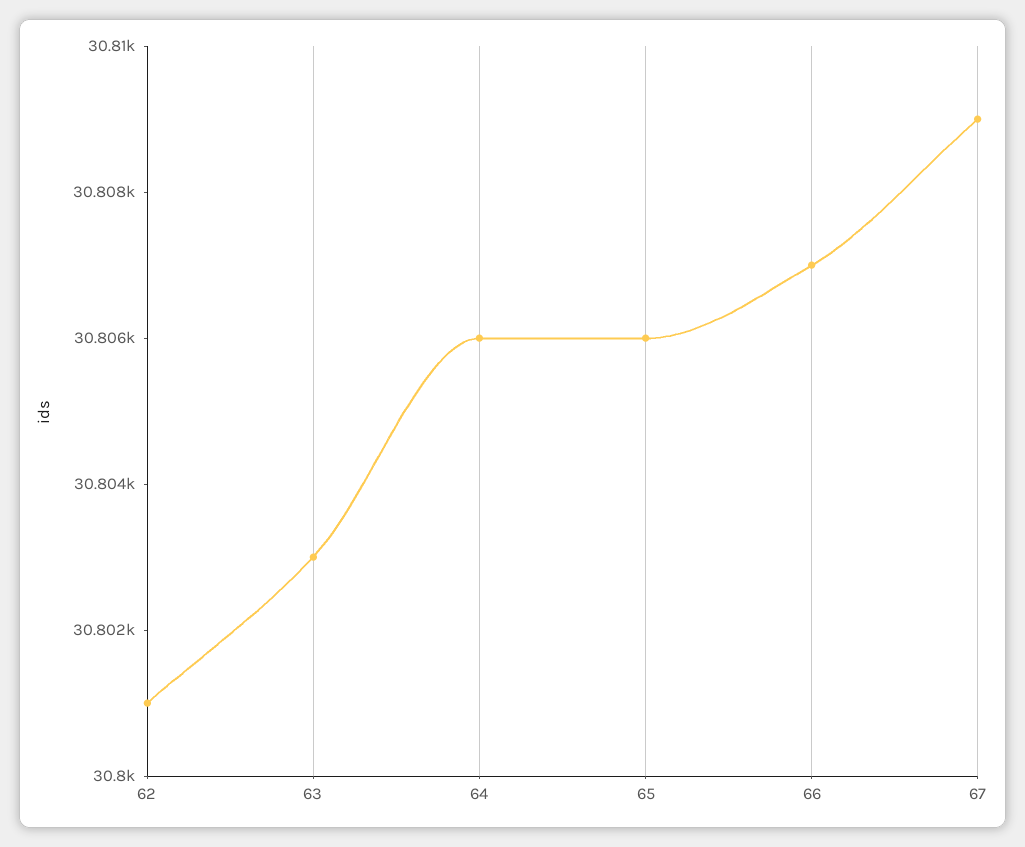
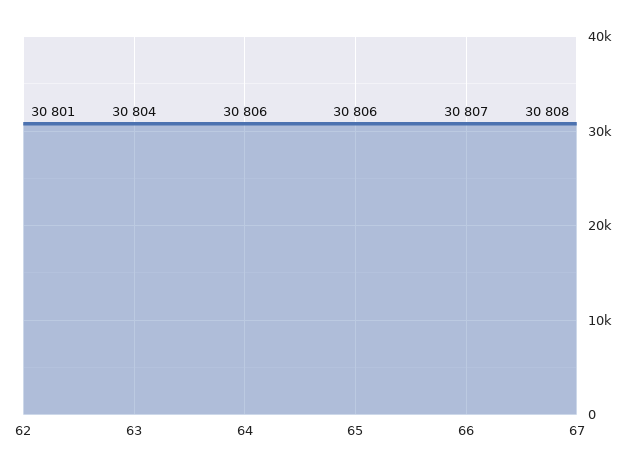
63: 30803 -> 30804
67: 30809 -> 30808

